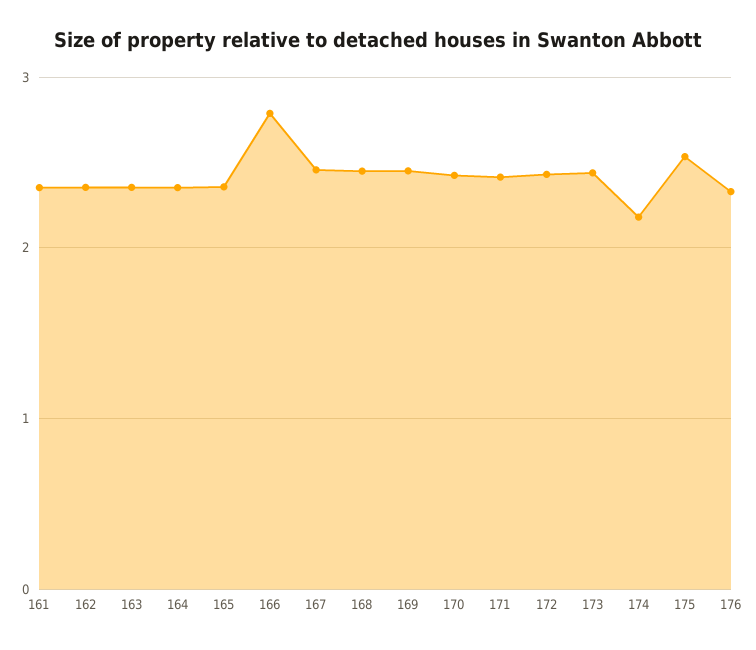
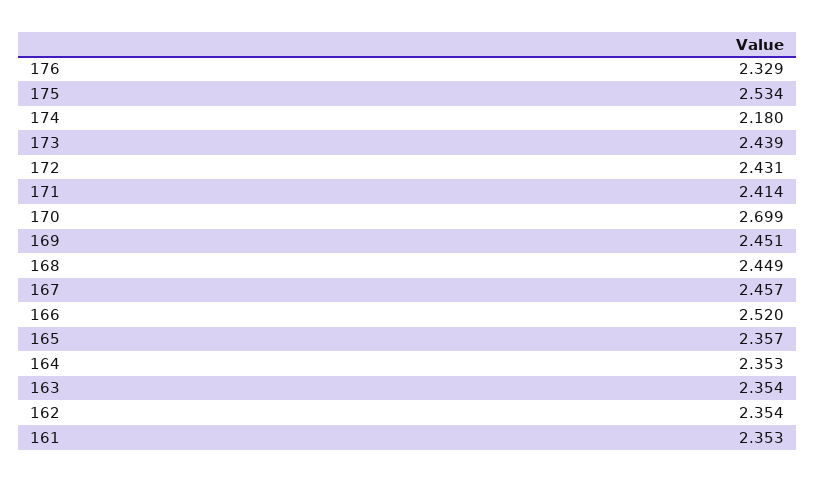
166: 2.8 -> 2.52
170: 2.4 -> 2.699

